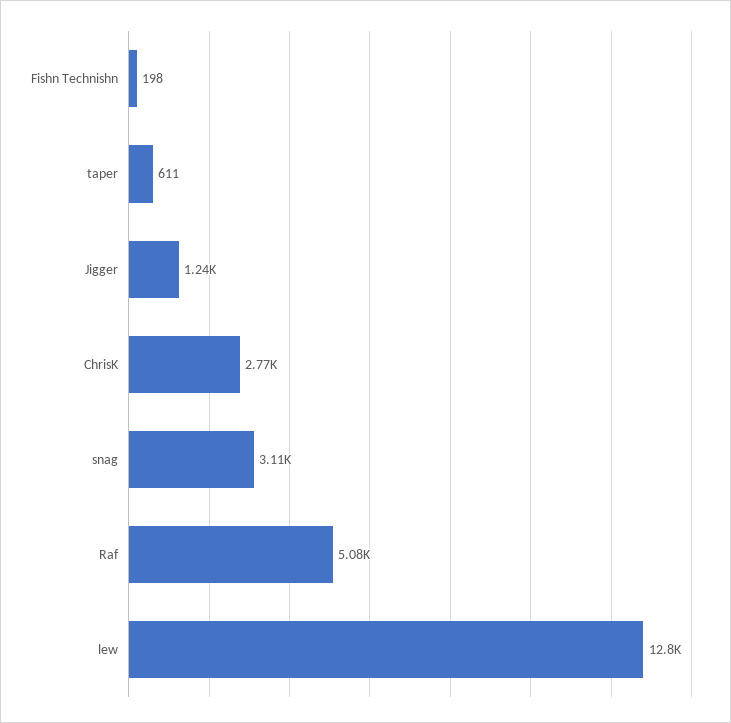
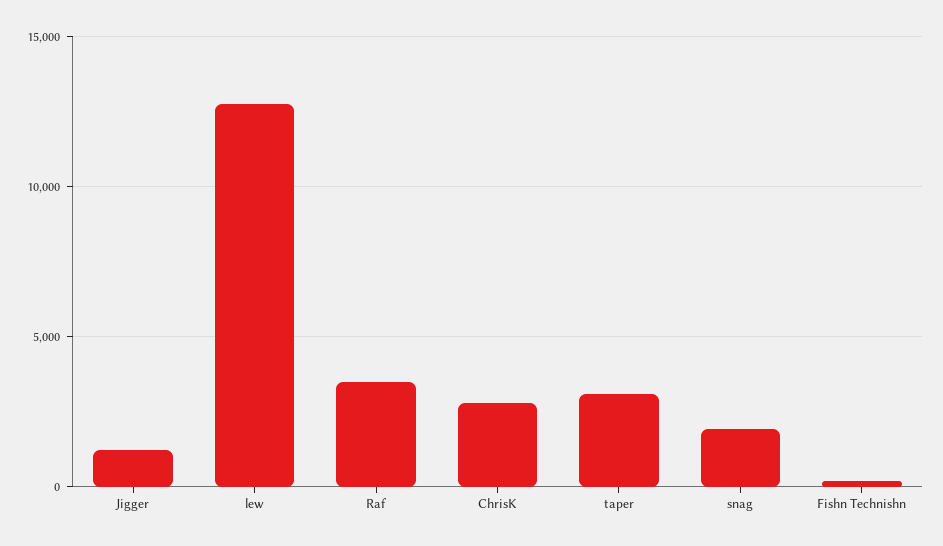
taper: 611 -> 3000
snag: 3110 -> 2000
Raf: 5080 -> 3500

